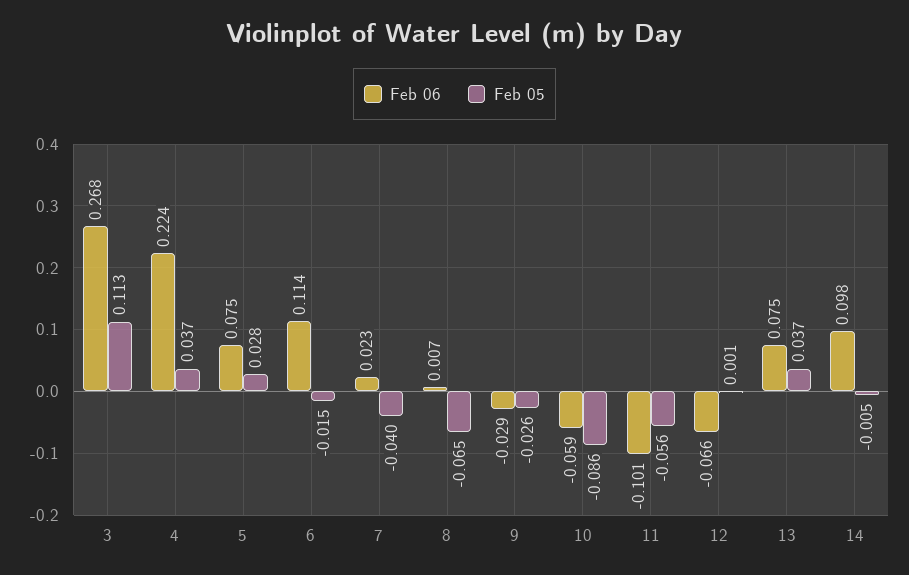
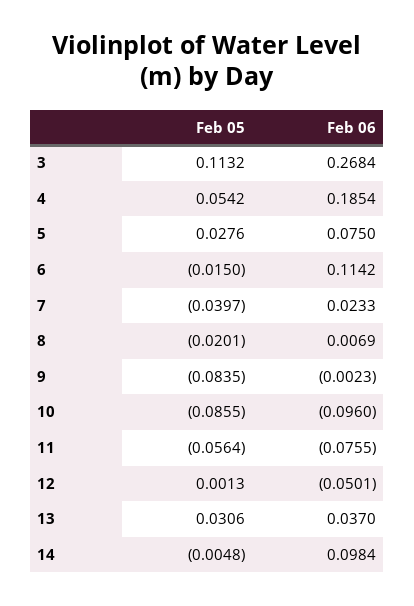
Feb 06, 4: 0.224 -> 0.1854
Feb 05, 4: 0.037 -> 0.0542
Feb 05, 8: -0.065 -> -0.0201
Feb 06, 9: -0.029 -> -0.0023
Feb 05, 9: -0.026 -> -0.0835
Feb 06, 10: -0.059 -> -0.096
Feb 06, 11: -0.101 -> -0.0755
Feb 06, 12: -0.066 -> -0.0501
Feb 06, 13: 0.075 -> 0.037
Feb 05, 13: 0.037 -> 0.0306

